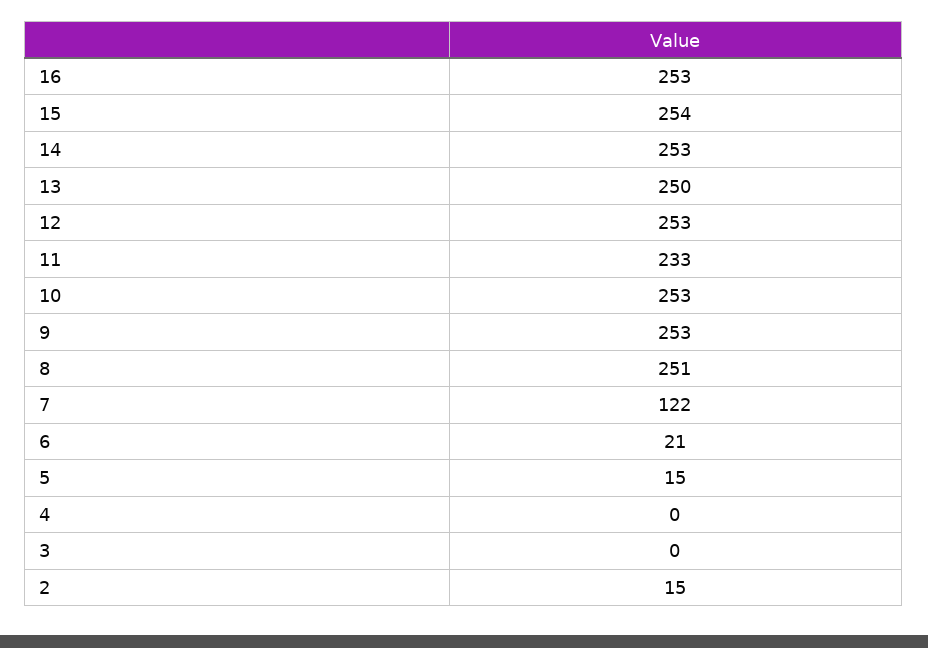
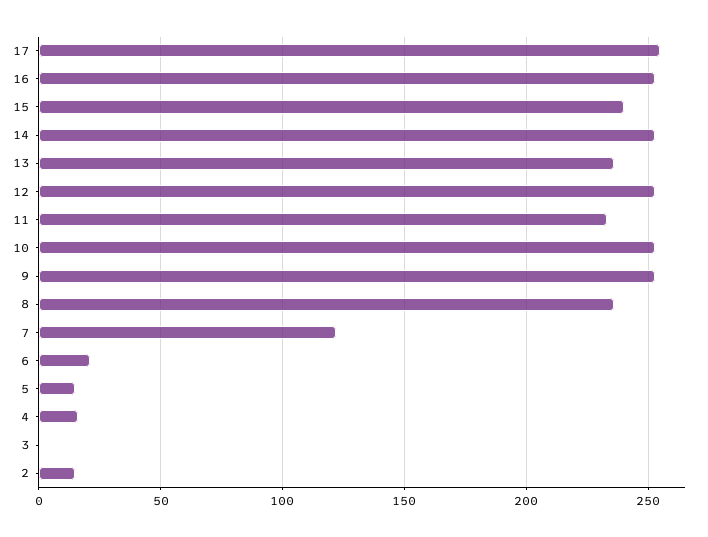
15: 254 -> 240
13: 250 -> 235
8: 251 -> 235
4: 0 -> 15
17: none -> 255

